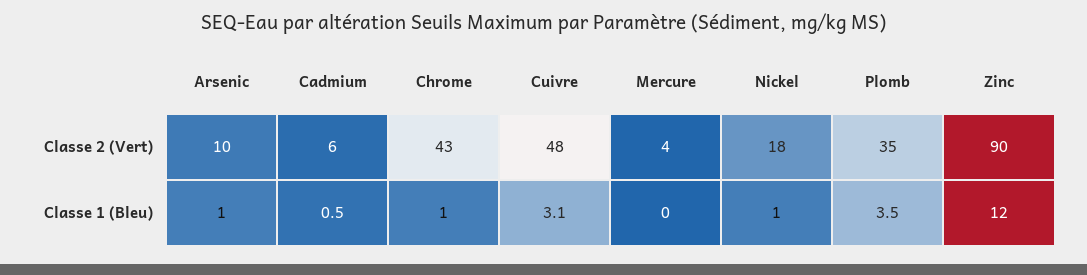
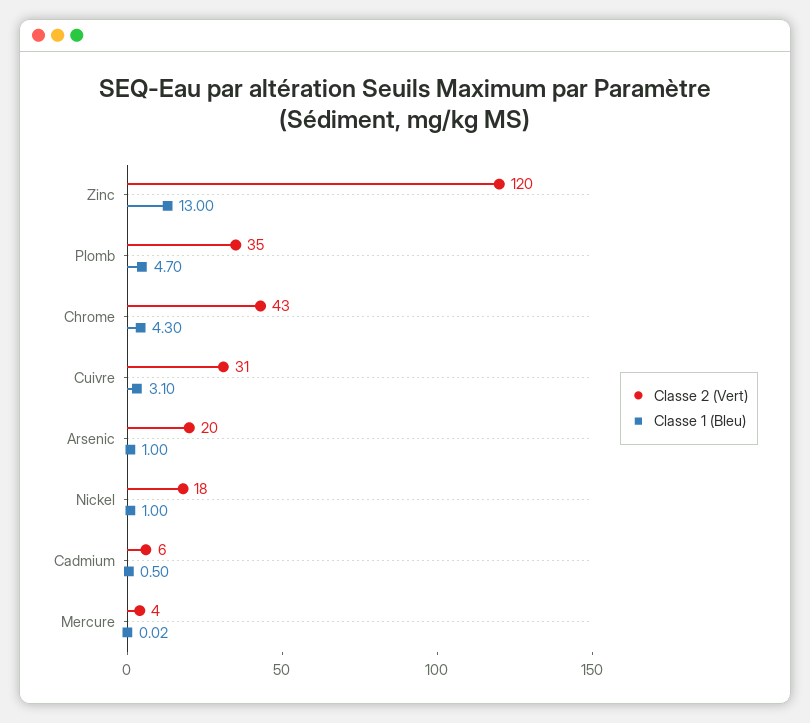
Classe 2 (Vert), Arsenic: 10 -> 20
Classe 2 (Vert), Cuivre: 48 -> 31
Classe 2 (Vert), Zinc: 90 -> 120
Classe 1 (Bleu), Chrome: 1 -> 4.3
Classe 1 (Bleu), Plomb: 3.5 -> 4.7
Classe 1 (Bleu), Zinc: 12 -> 13

